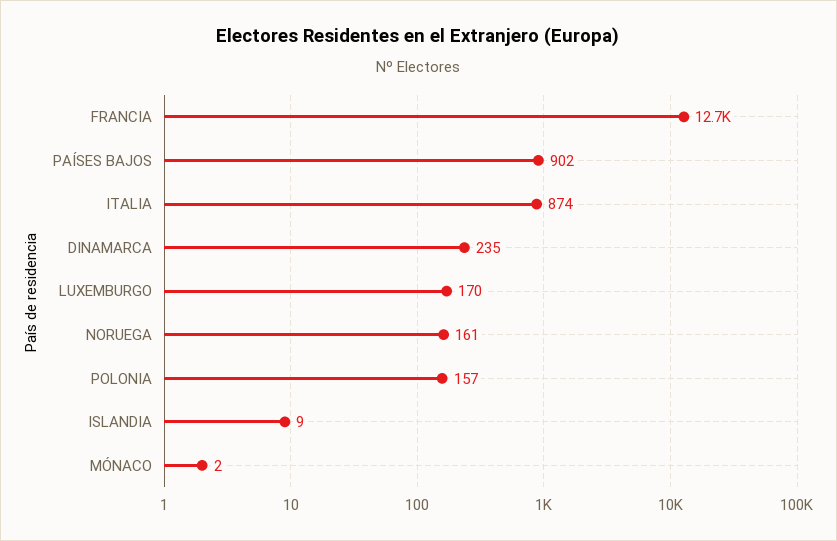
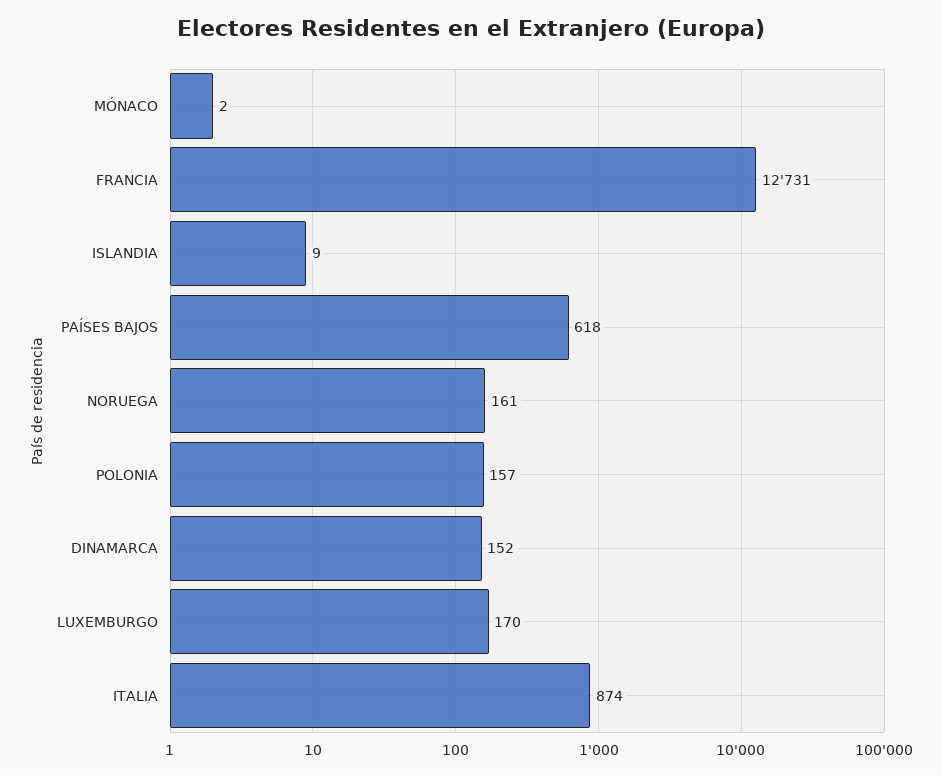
PAÍSES BAJOS: 902 -> 618
DINAMARCA: 235 -> 152

